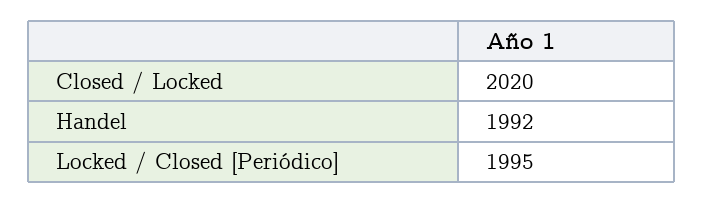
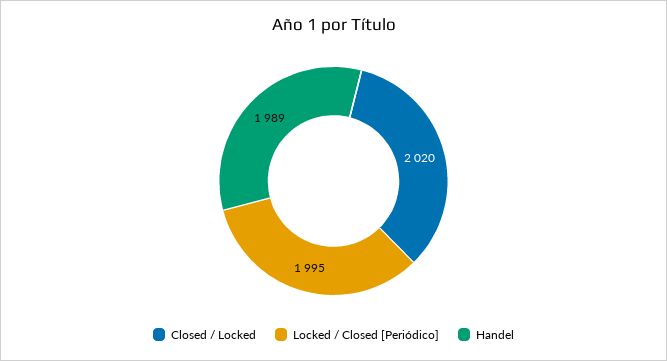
Handel: 1992 -> 1989

